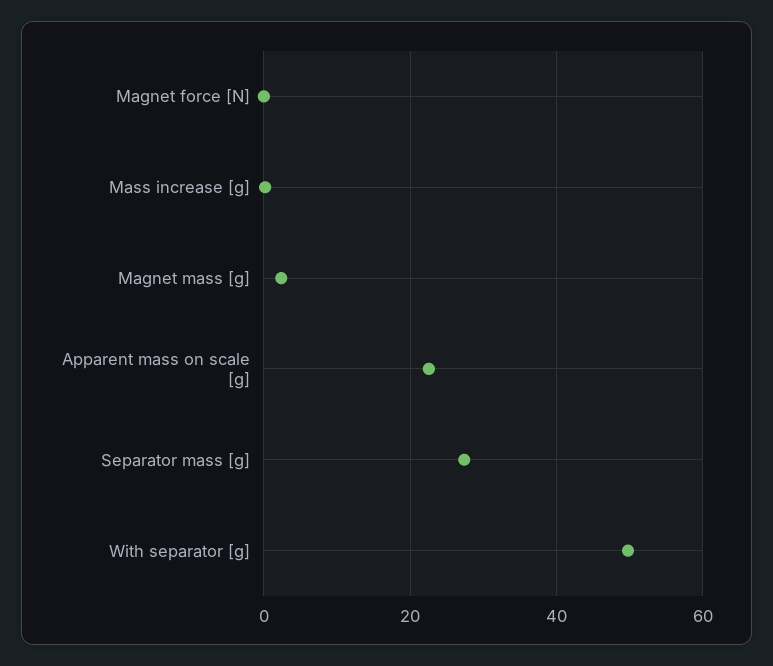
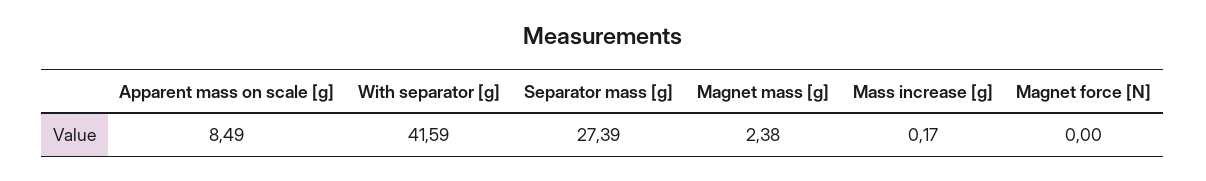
Apparent mass on scale [g]: 22 -> 8.49
With separator [g]: 50 -> 41.59

